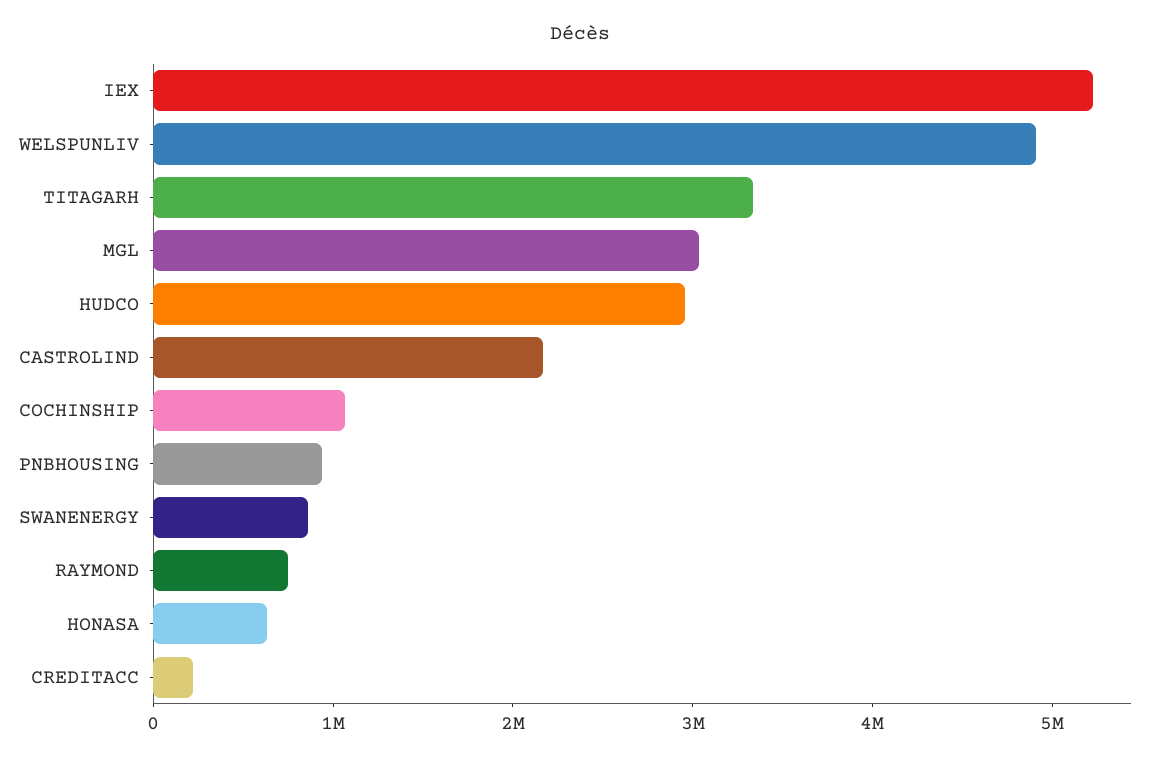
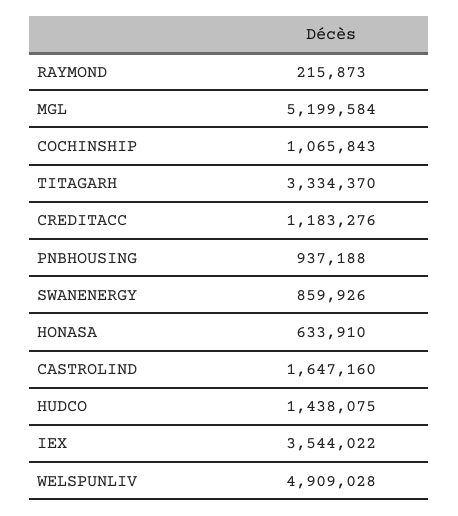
IEX: 5200000 -> 3544022
MGL: 3000000 -> 5199584
HUDCO: 3000000 -> 1438075
CASTROLIND: 2200000 -> 1647160
RAYMOND: 800000 -> 215873
CREDITACC: 200000 -> 1183276

